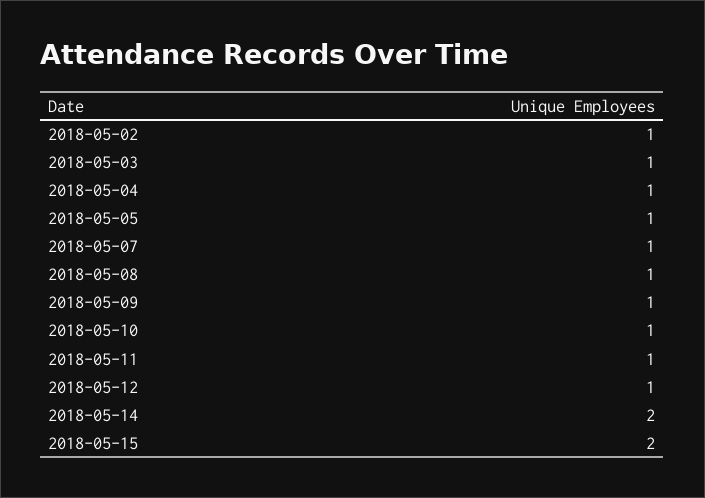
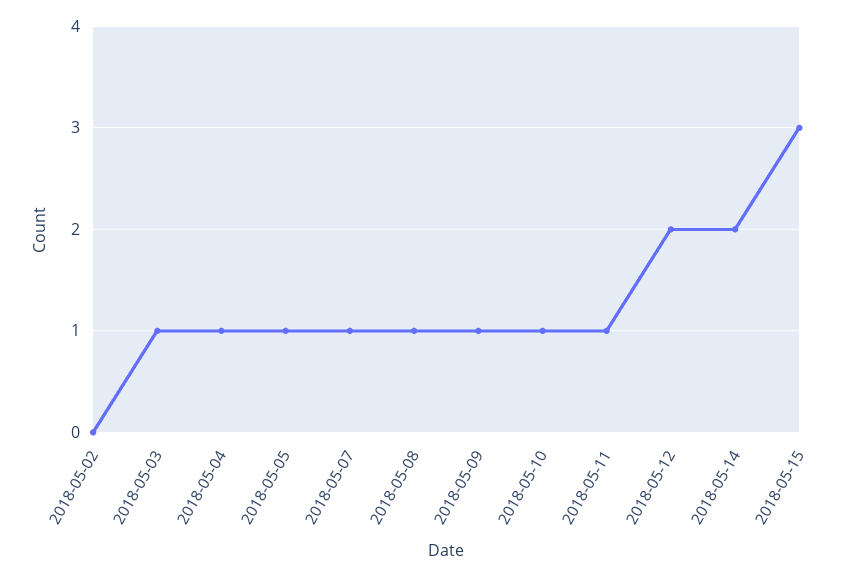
2018-05-02: 1 -> 0
2018-05-12: 1 -> 2
2018-05-15: 2 -> 3

